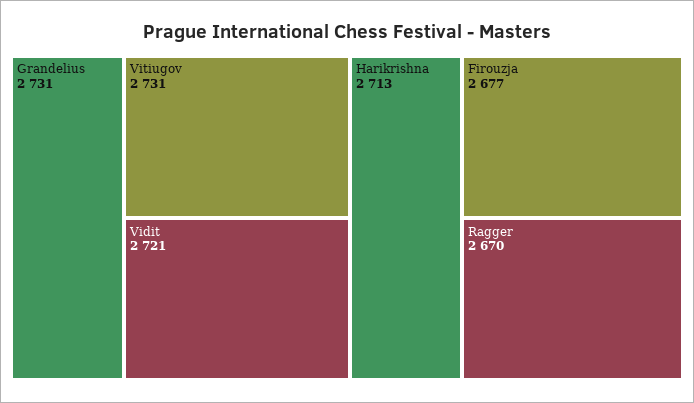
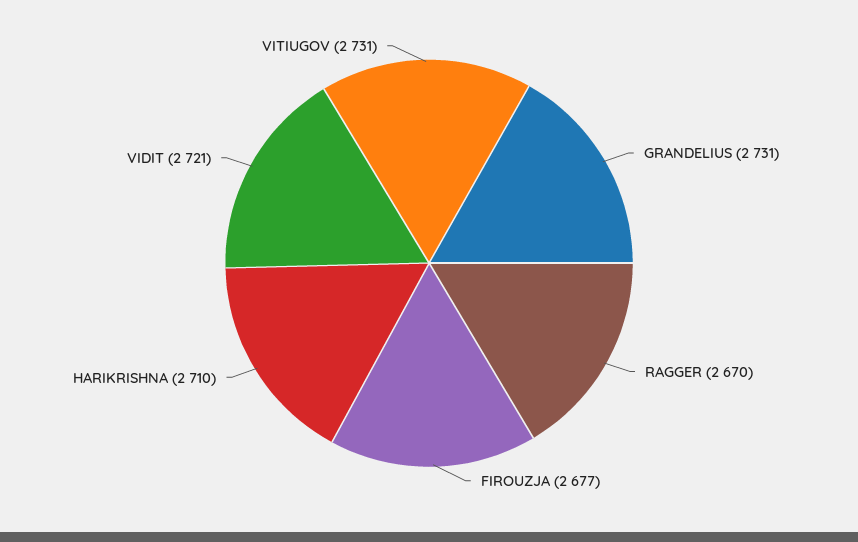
Harikrishna: 2713 -> 2710

